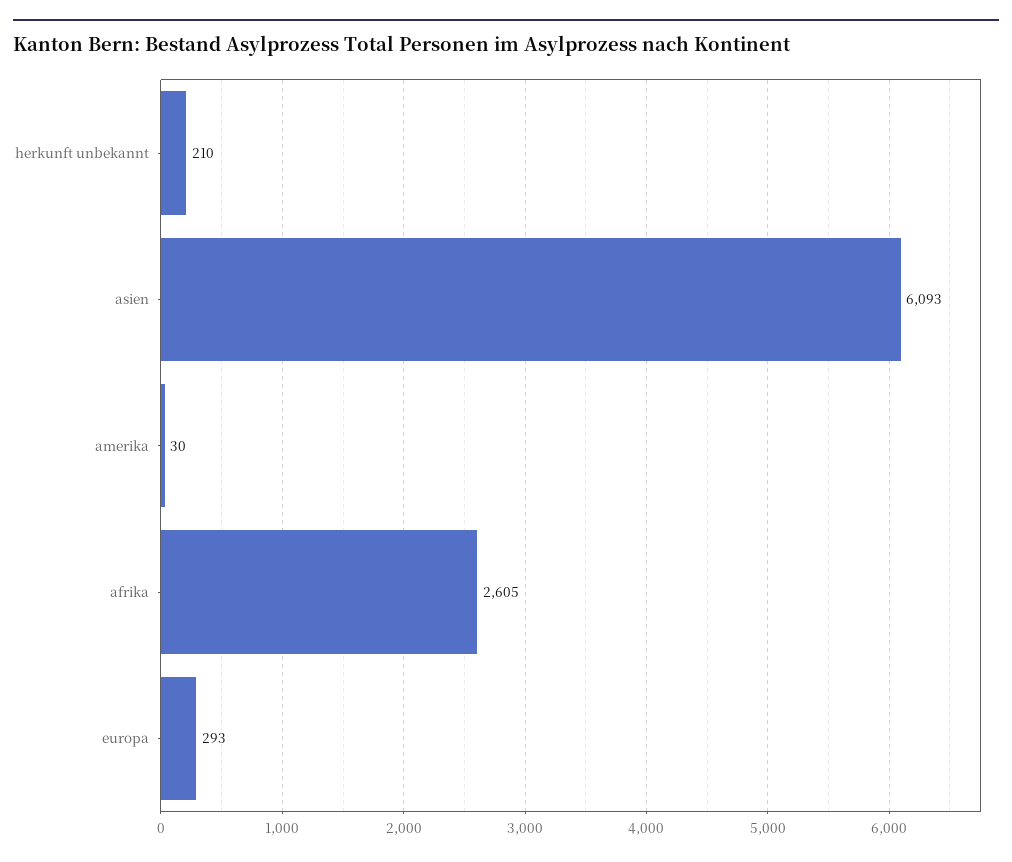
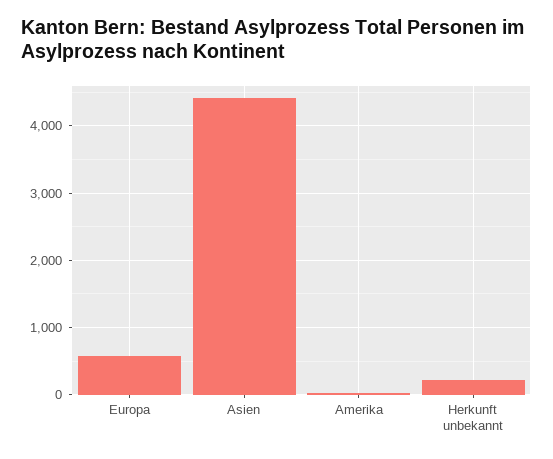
asien: 6093 -> 4400
afrika: 2605 -> none
europa: 293 -> 600

